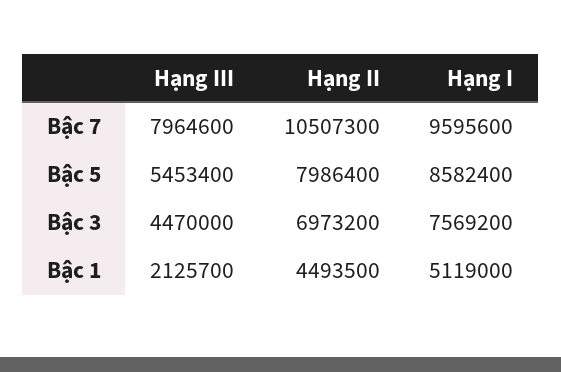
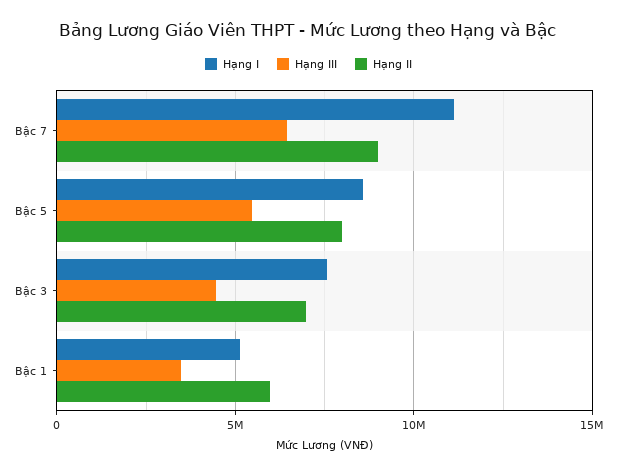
Hạng III, Bậc 7: 7964600 -> 6500000
Hạng II, Bậc 7: 10507300 -> 9000000
Hạng I, Bậc 7: 9595600 -> 11000000
Hạng III, Bậc 1: 2125700 -> 3500000
Hạng II, Bậc 1: 4493500 -> 6000000

